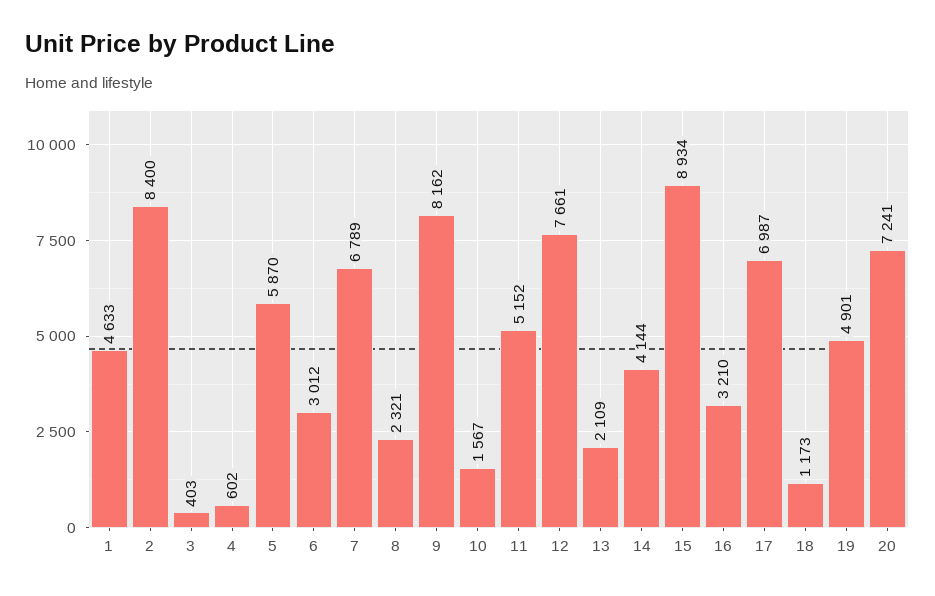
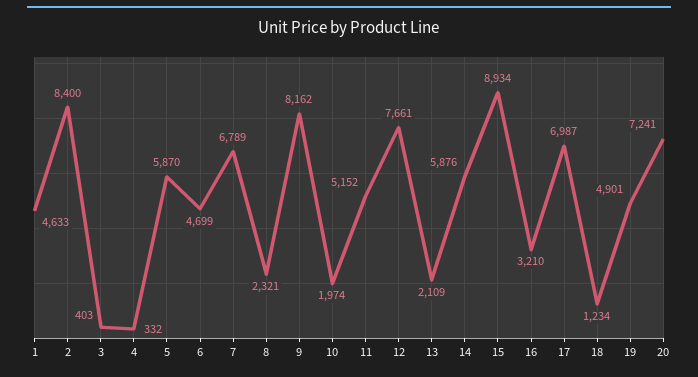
4: 602 -> 332
6: 3012 -> 4699
10: 1567 -> 1974
14: 4144 -> 5876
18: 1173 -> 1234

